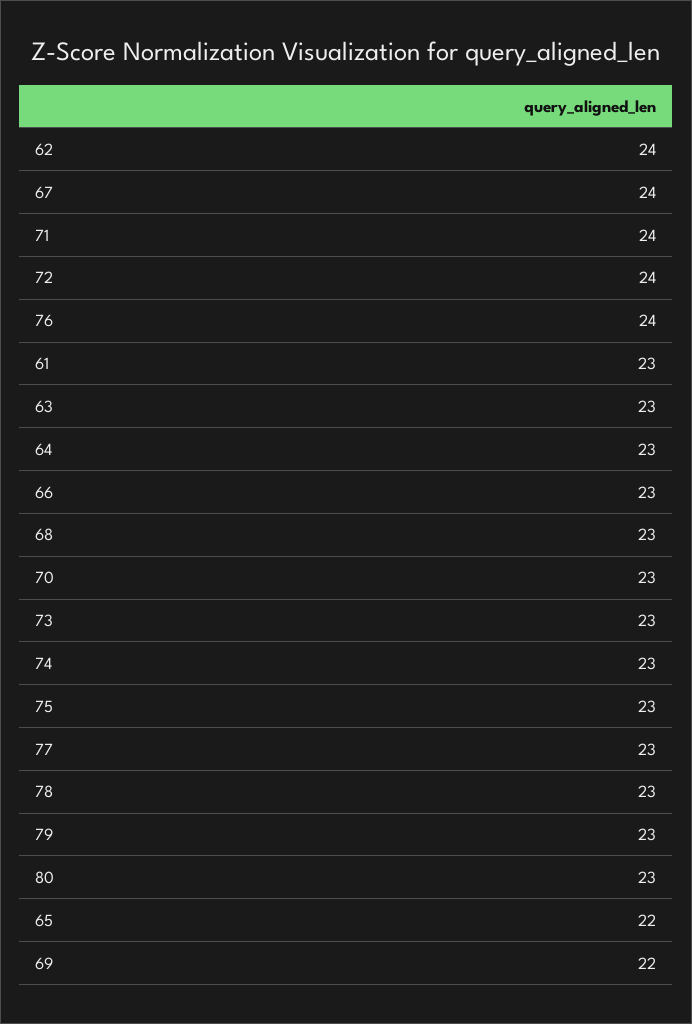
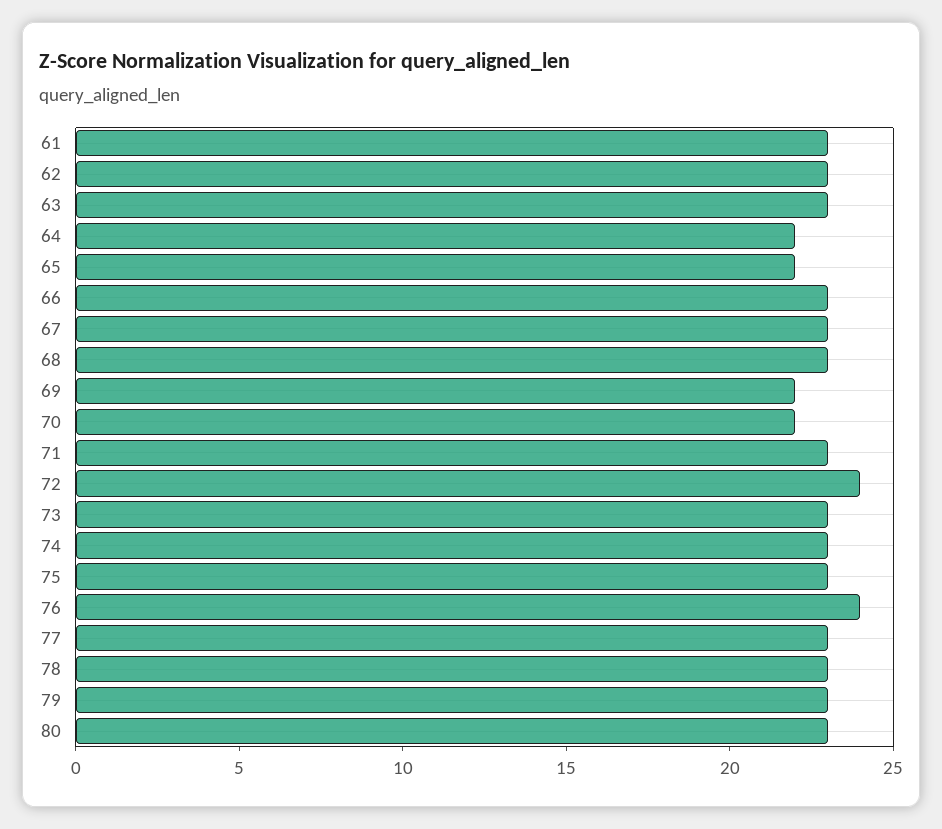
62: 24 -> 23
67: 24 -> 23
71: 24 -> 23
64: 23 -> 22
70: 23 -> 22

